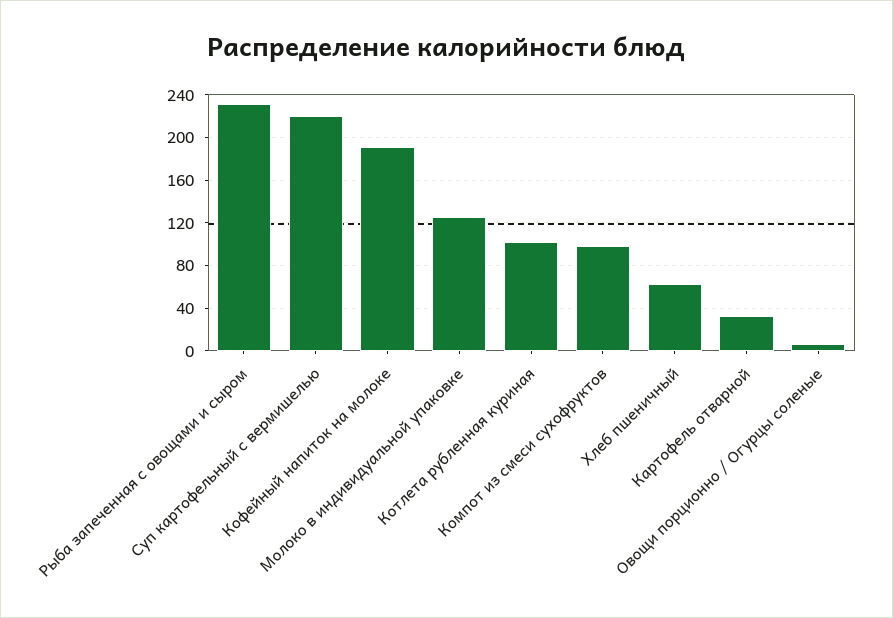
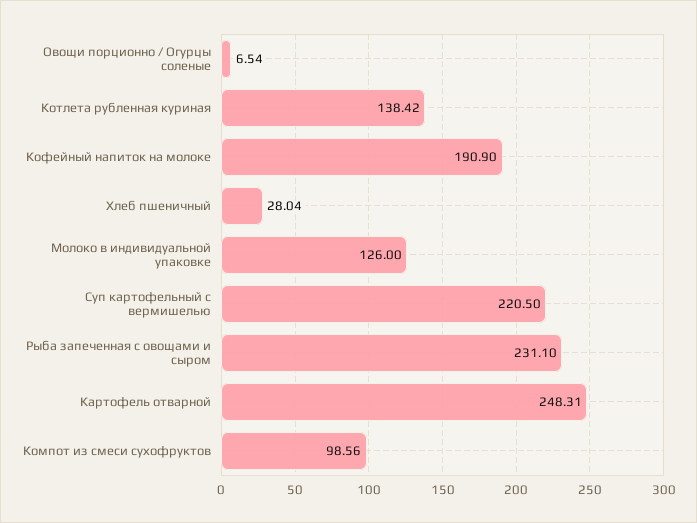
Котлета рубленная куриная: 100 -> 138.42
Хлеб пшеничный: 60 -> 28.04
Картофель отварной: 30 -> 248.31

